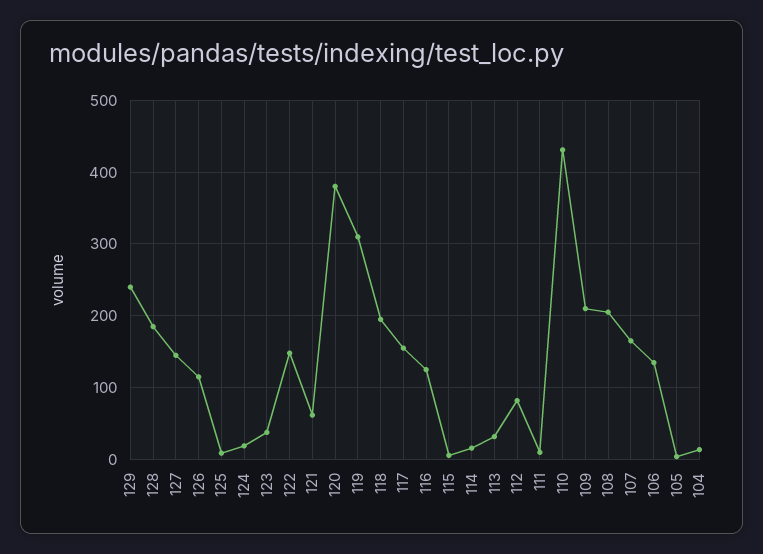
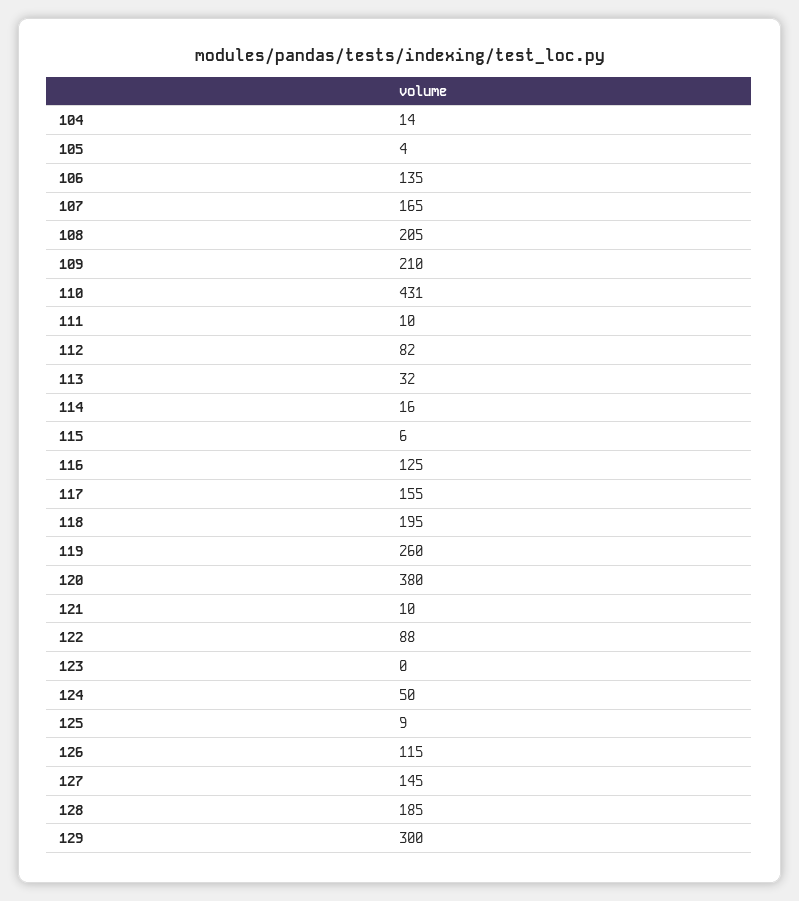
129: 240 -> 300
124: 20 -> 50
123: 40 -> 0
122: 150 -> 88
121: 60 -> 10
119: 310 -> 260

